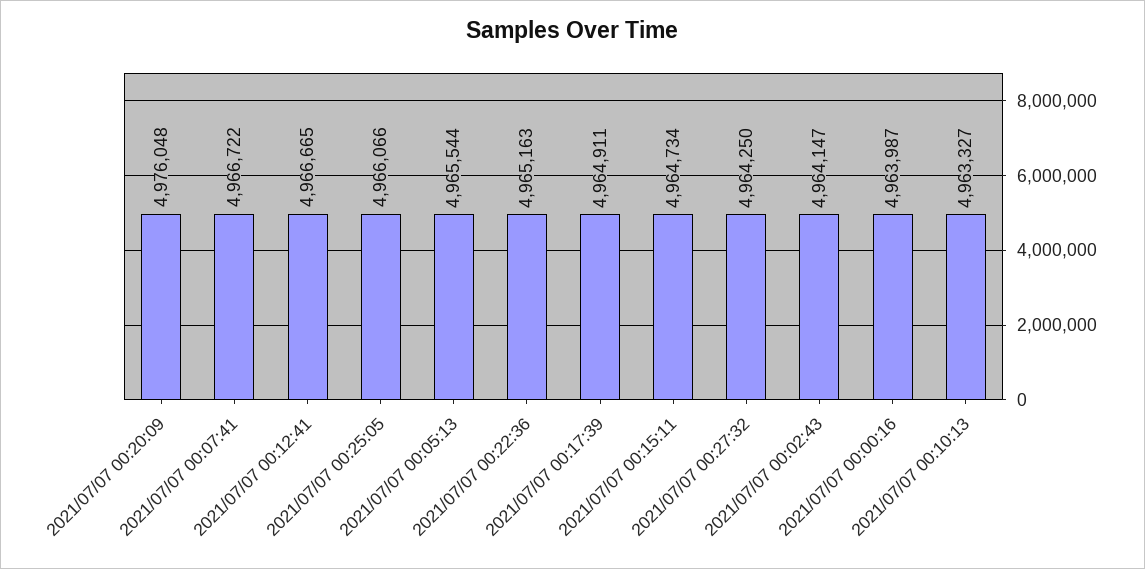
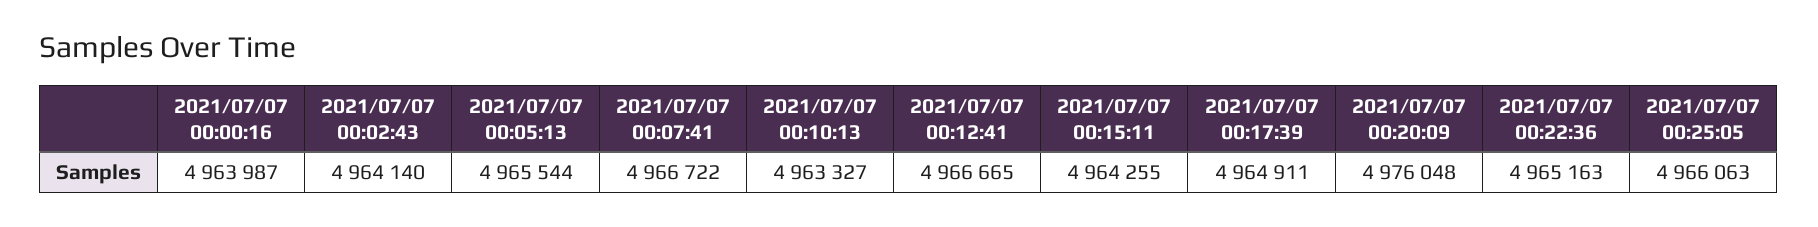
2021/07/07 00:25:05: 4966066 -> 4966063
2021/07/07 00:15:11: 4964734 -> 4964255
2021/07/07 00:27:32: 4964250 -> none
2021/07/07 00:02:43: 4964147 -> 4964140

